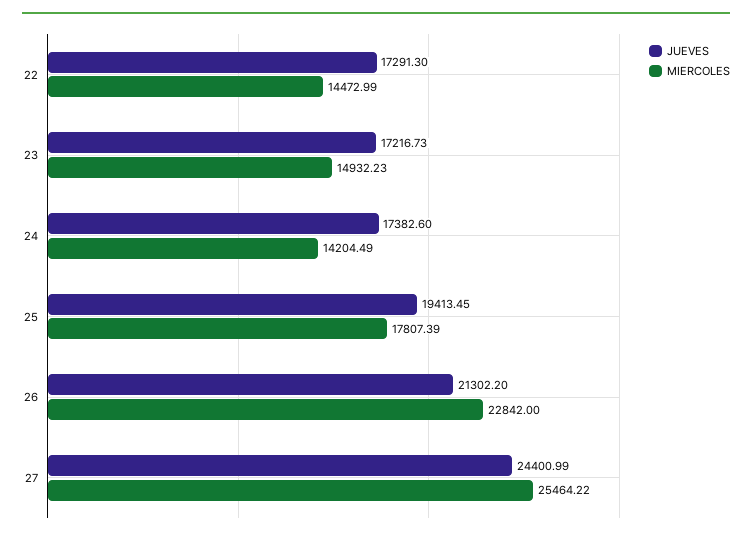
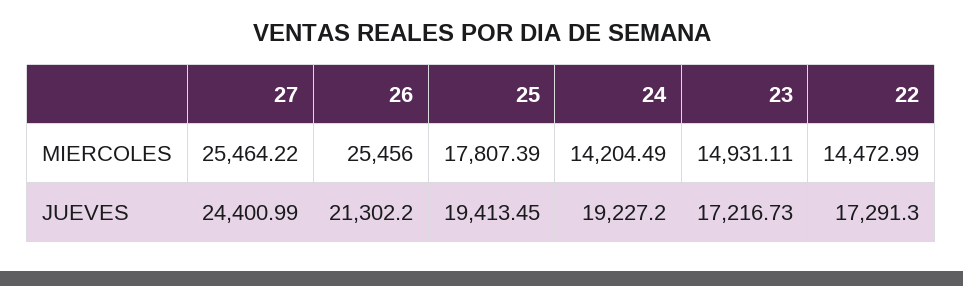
MIERCOLES, 23: 14932.23 -> 14931.11
JUEVES, 24: 17382.6 -> 19227.2
MIERCOLES, 26: 22842 -> 25456

